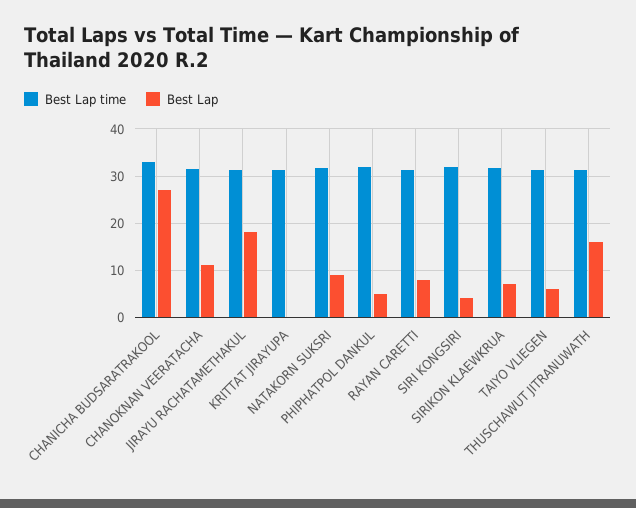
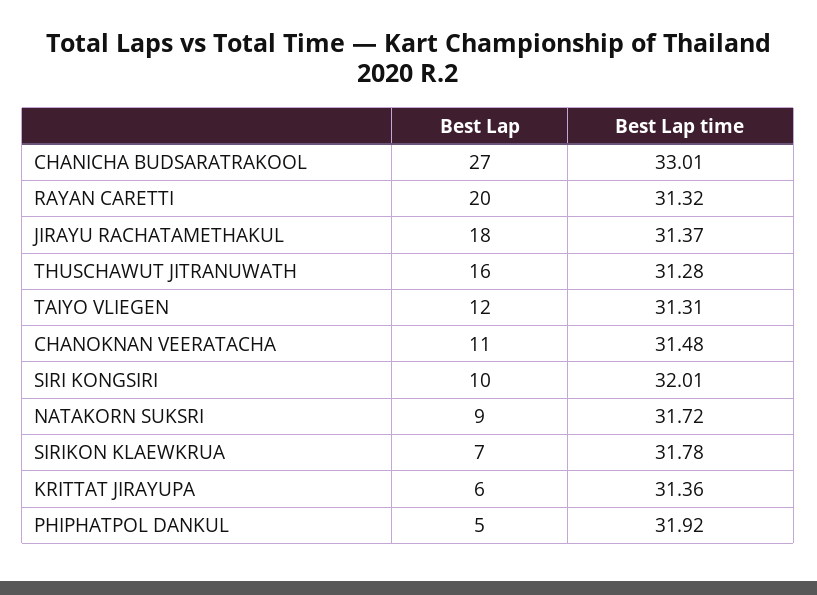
Best Lap, KRITTAT JIRAYUPA: 0 -> 6
Best Lap, RAYAN CARETTI: 8 -> 20
Best Lap, SIRI KONGSIRI: 4 -> 10
Best Lap, TAIYO VLIEGEN: 6 -> 12

